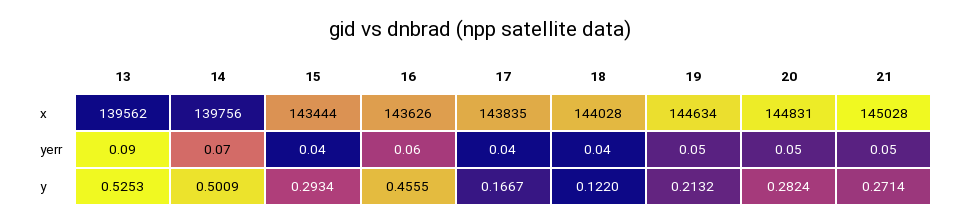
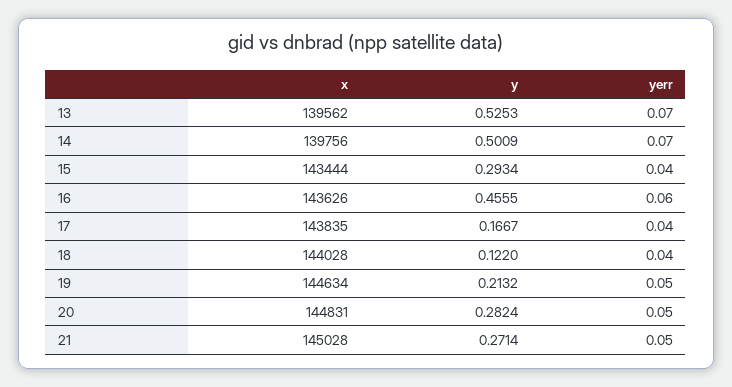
13, yerr: 0.09 -> 0.07

